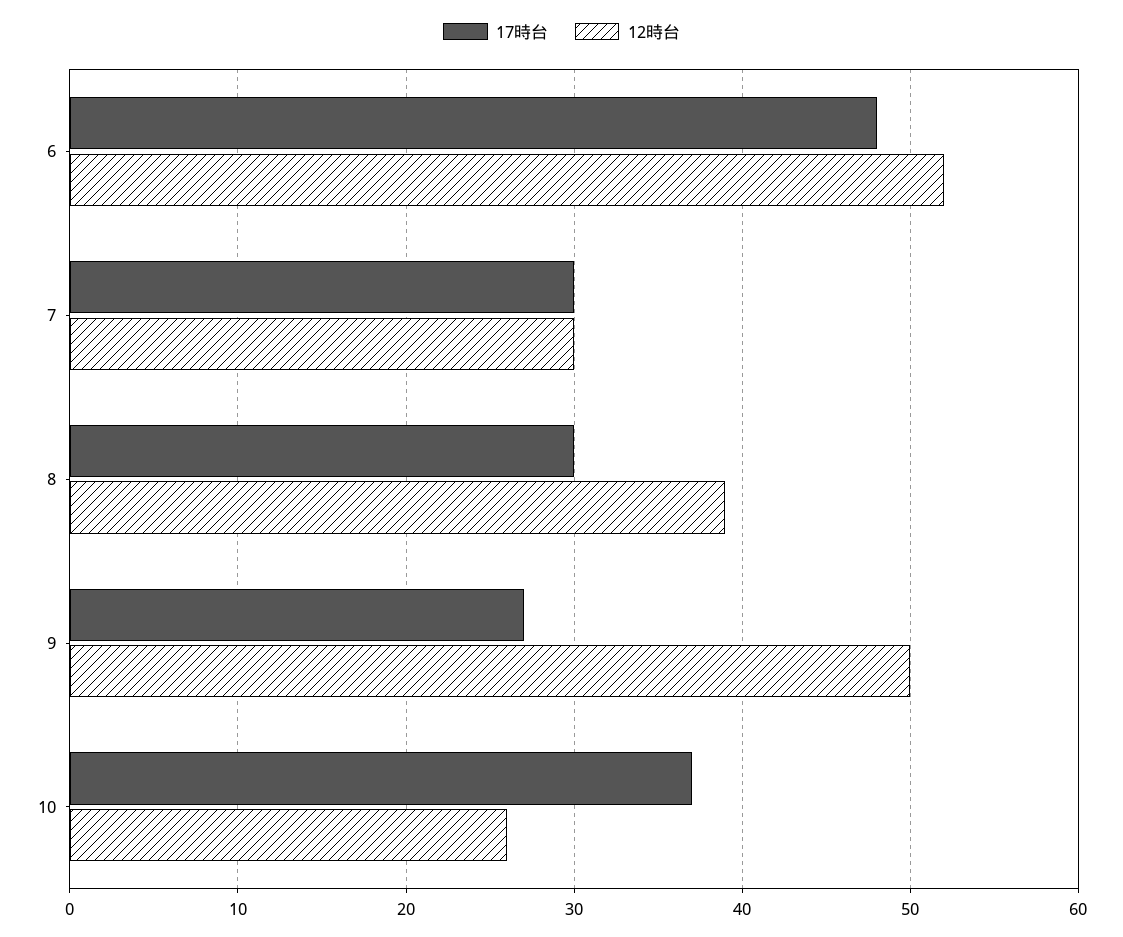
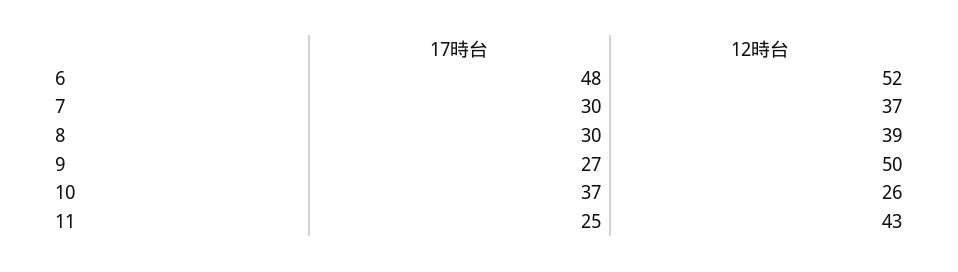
12時台, 7: 30 -> 37
17時台, 11: none -> 25
12時台, 11: none -> 43

